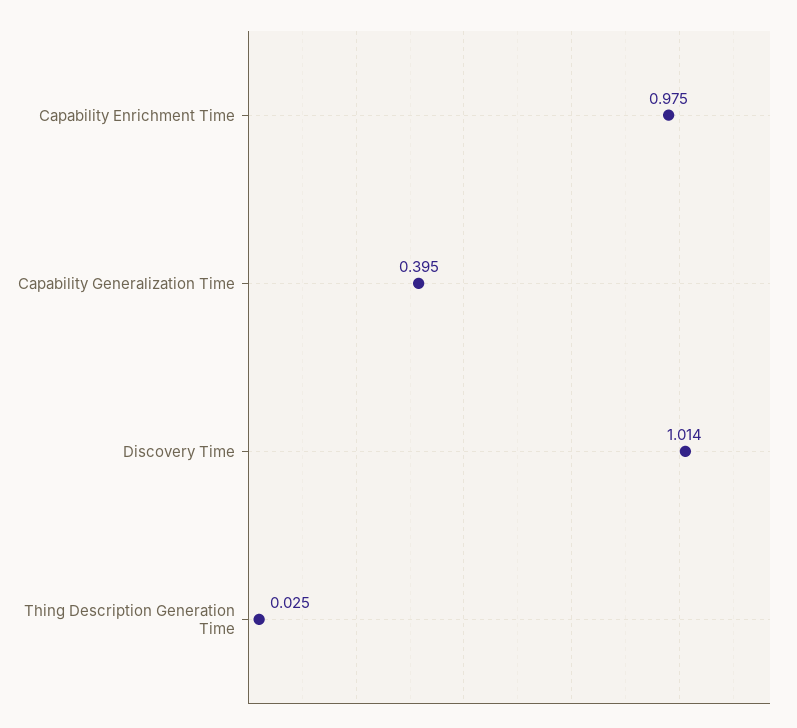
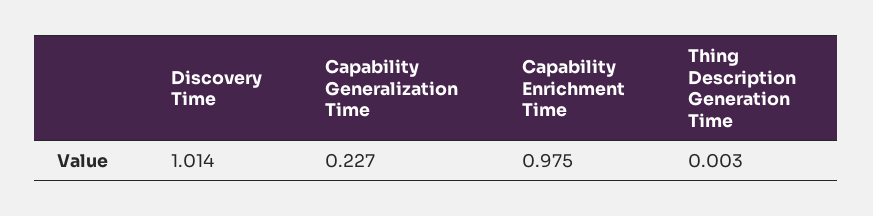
Capability Generalization Time: 0.395 -> 0.227
Thing Description Generation Time: 0.025 -> 0.003

